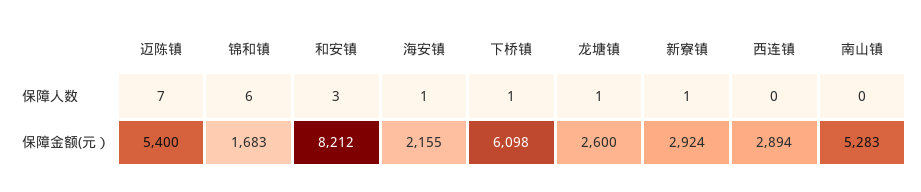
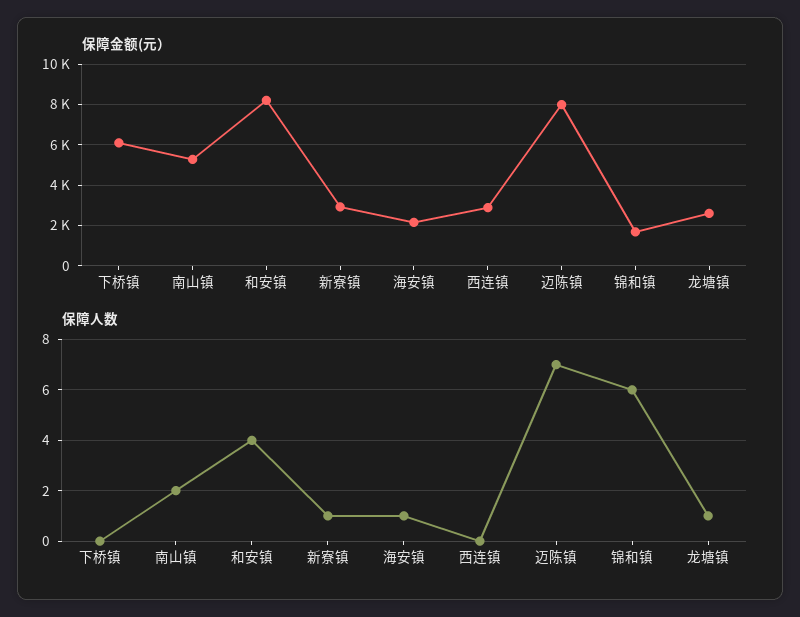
保障人数, 和安镇: 3 -> 4
保障人数, 下桥镇: 1 -> 0
保障人数, 南山镇: 0 -> 2
保障金额(元）, 迈陈镇: 5400 -> 8000

